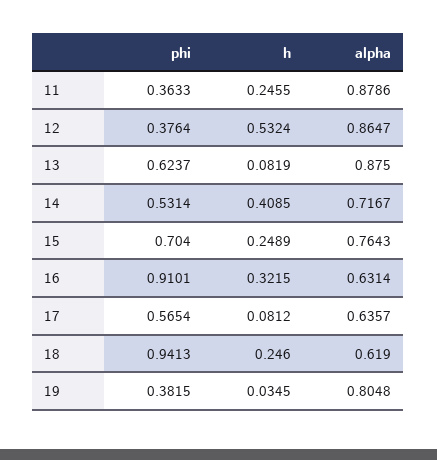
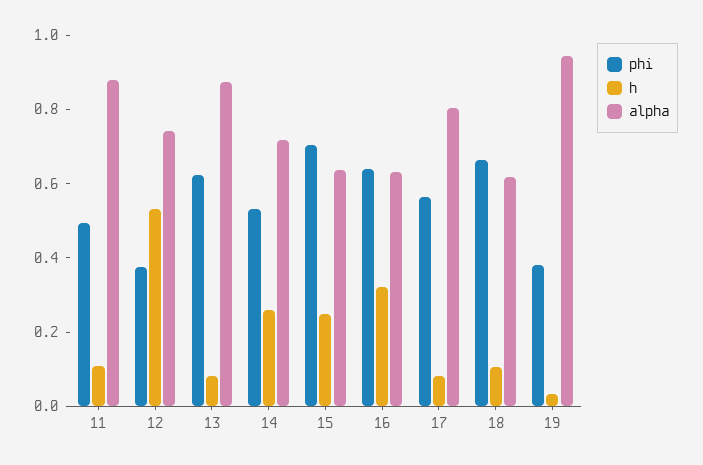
phi, 11: 0.3633 -> 0.5
h, 11: 0.2455 -> 0.1
alpha, 12: 0.8647 -> 0.75
h, 14: 0.4085 -> 0.25
alpha, 15: 0.7643 -> 0.65
phi, 16: 0.9101 -> 0.65
alpha, 17: 0.6357 -> 0.8
phi, 18: 0.9413 -> 0.65
h, 18: 0.246 -> 0.1
alpha, 19: 0.8048 -> 0.95

